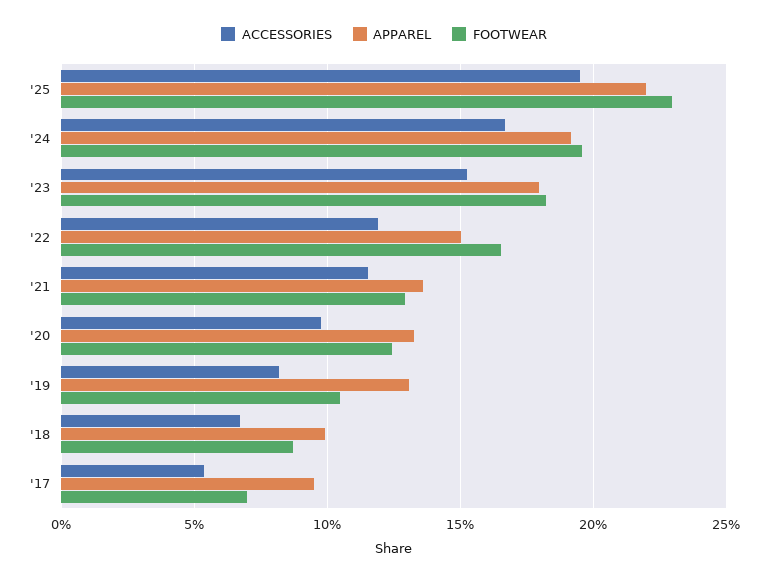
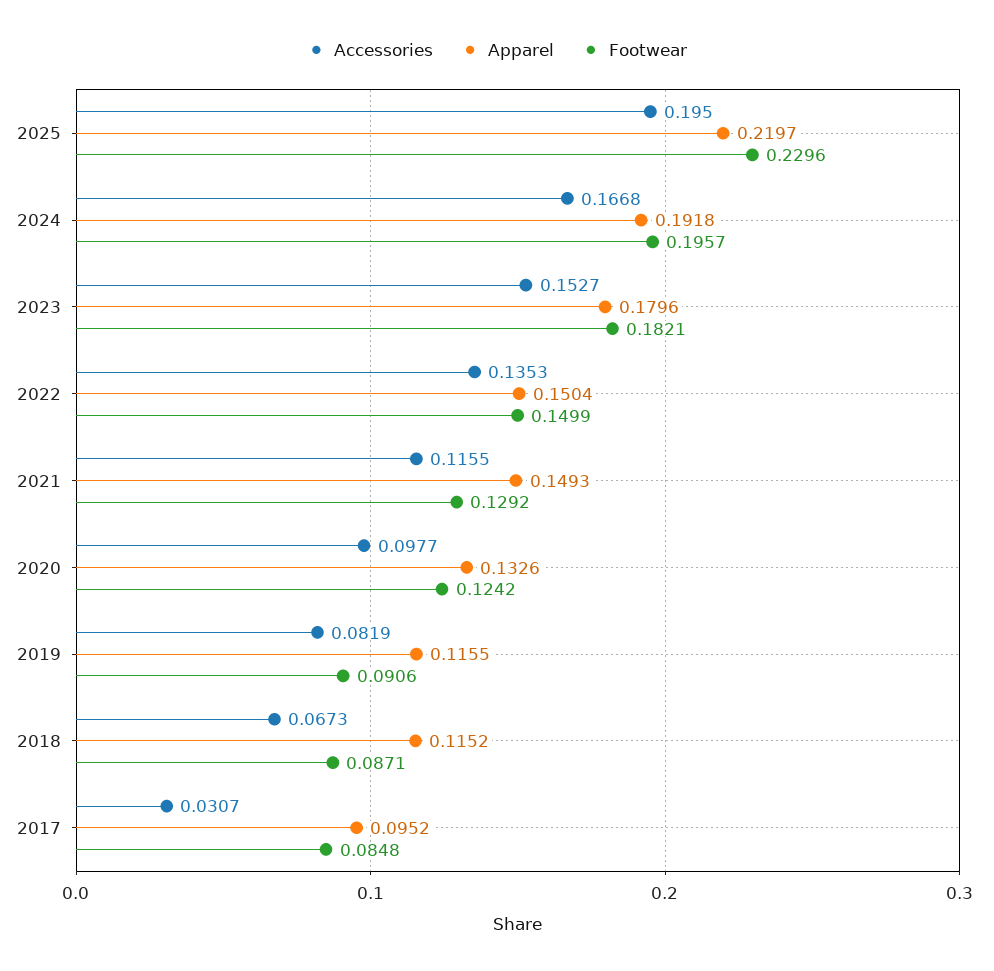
ACCESSORIES, '22: 0.12 -> 0.1353
FOOTWEAR, '22: 0.165 -> 0.1499
APPAREL, '21: 0.135 -> 0.1493
APPAREL, '19: 0.13 -> 0.1155
FOOTWEAR, '19: 0.105 -> 0.0906
APPAREL, '18: 0.1 -> 0.1152
ACCESSORIES, '17: 0.055 -> 0.0307
FOOTWEAR, '17: 0.07 -> 0.0848

